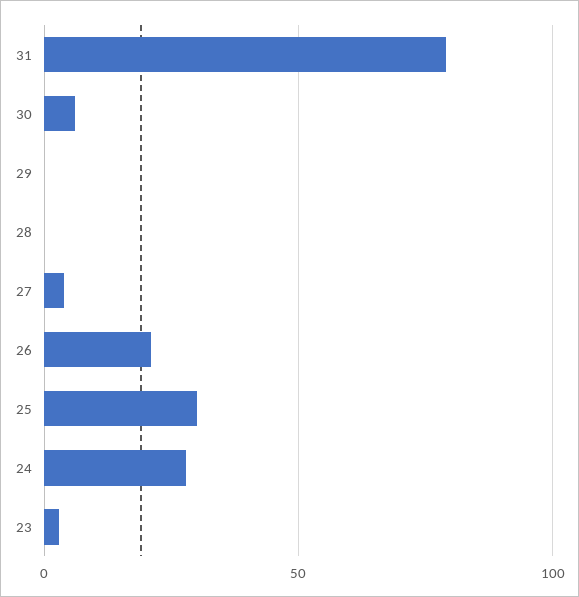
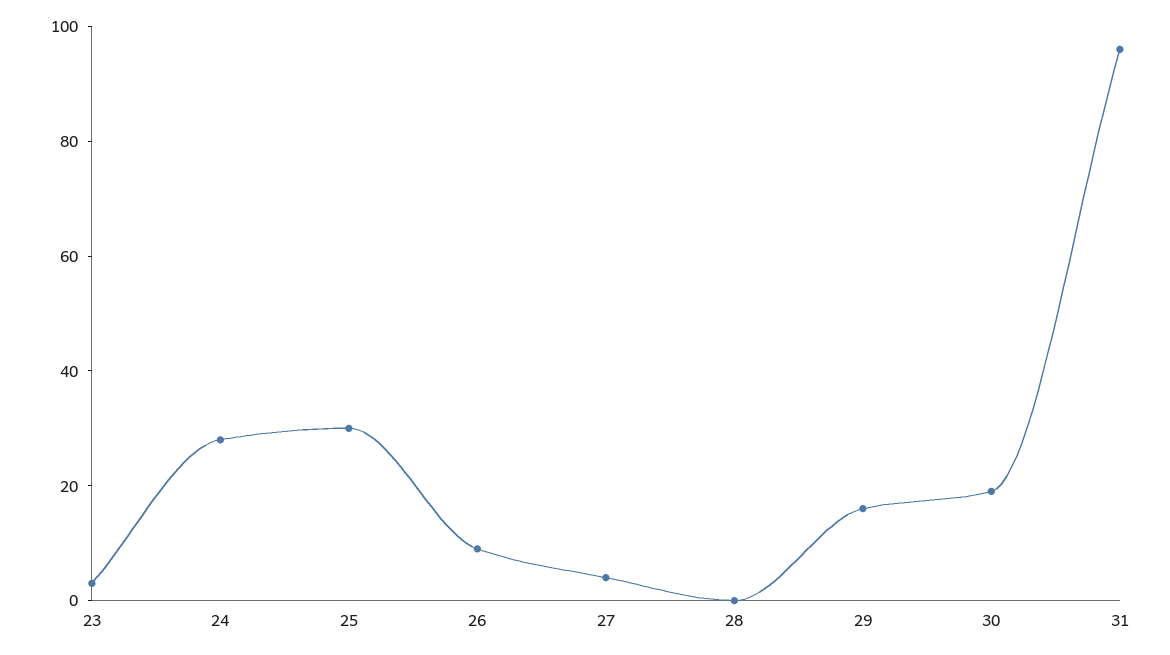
31: 80 -> 95
30: 5 -> 20
29: 0 -> 15
26: 20 -> 10

